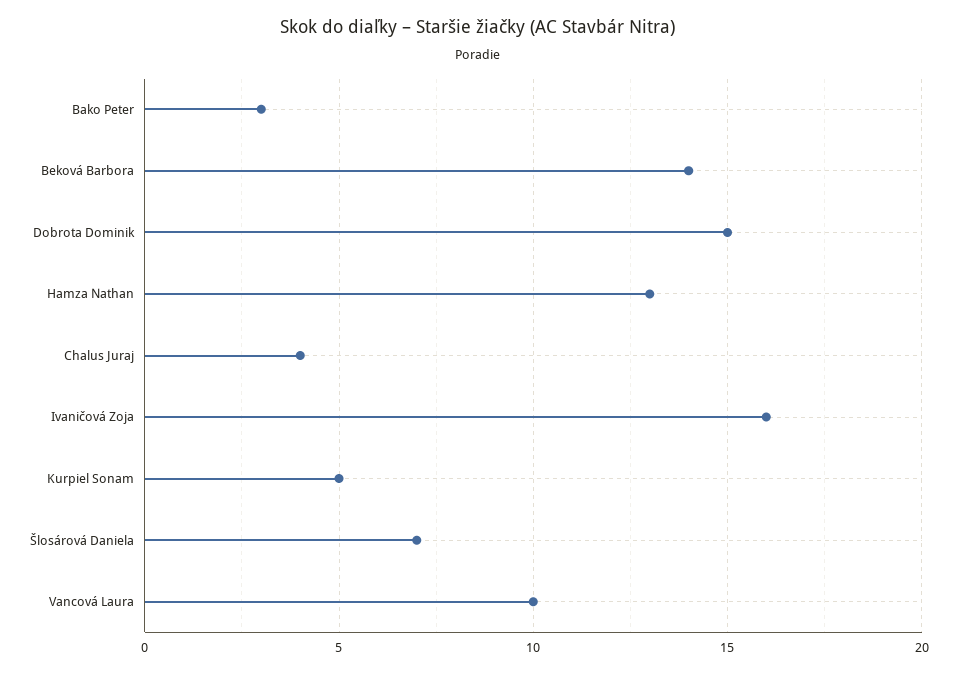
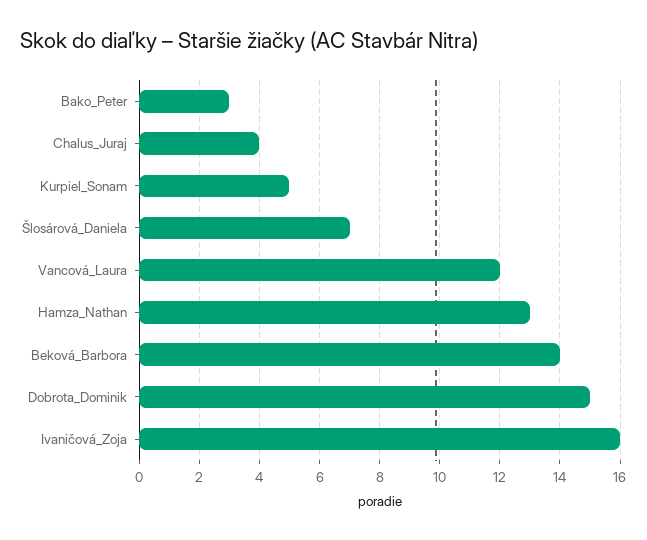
Vancová Laura: 10 -> 12

